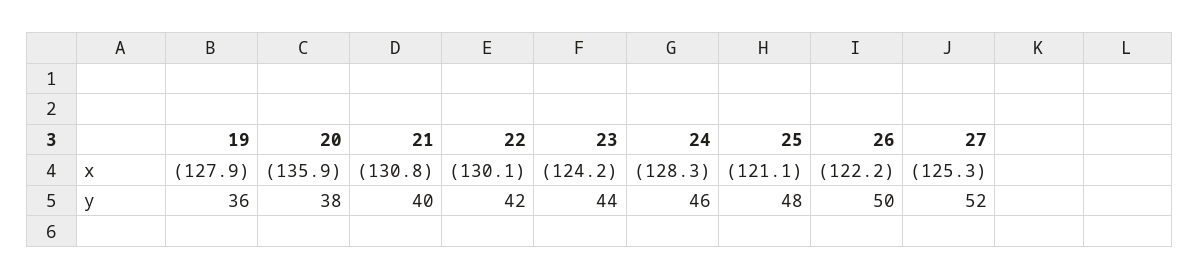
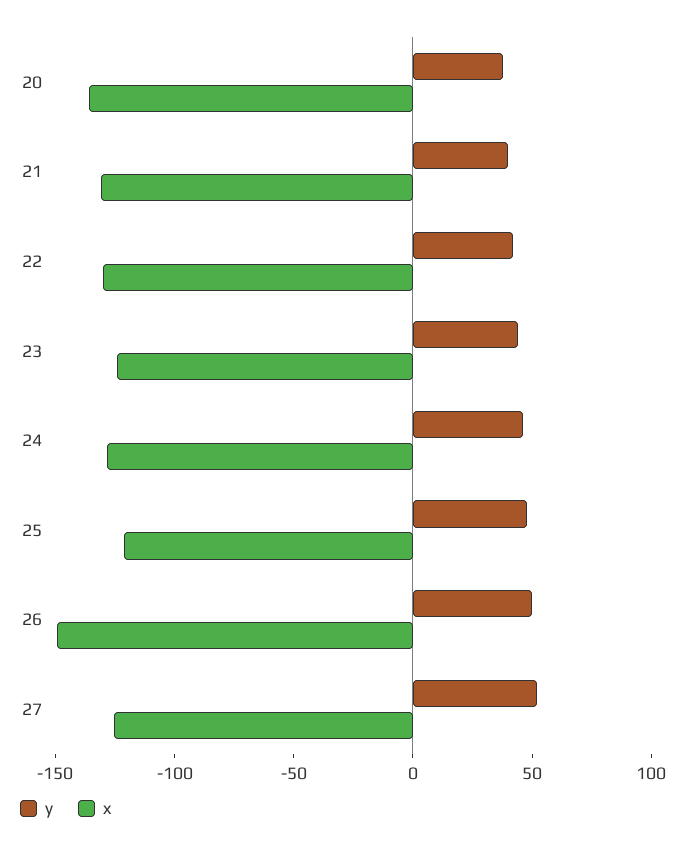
x, 19: -127.9 -> none
x, 26: -122.2 -> -150
y, 19: 36 -> none

